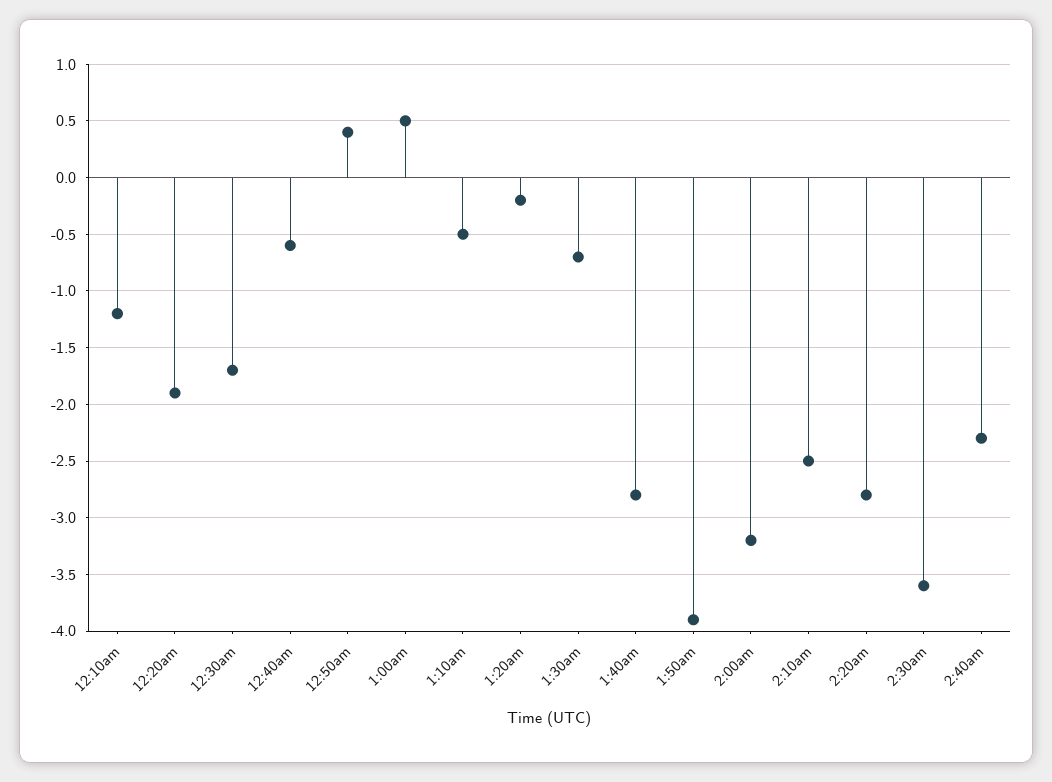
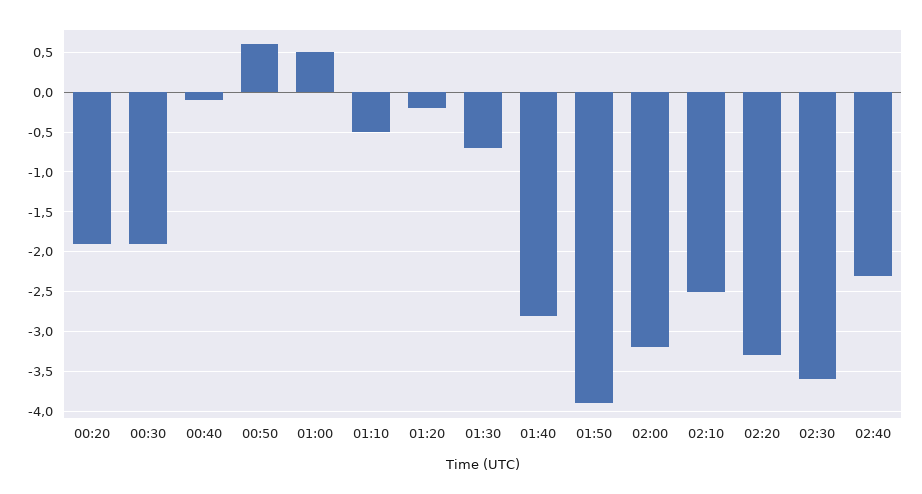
12:10am: -1.2 -> none
12:30am: -1.7 -> -1.9
12:40am: -0.6 -> -0.1
12:50am: 0.4 -> 0.6
2:20am: -2.8 -> -3.3

